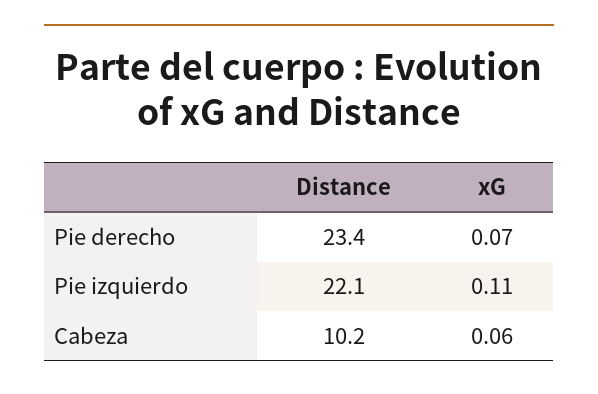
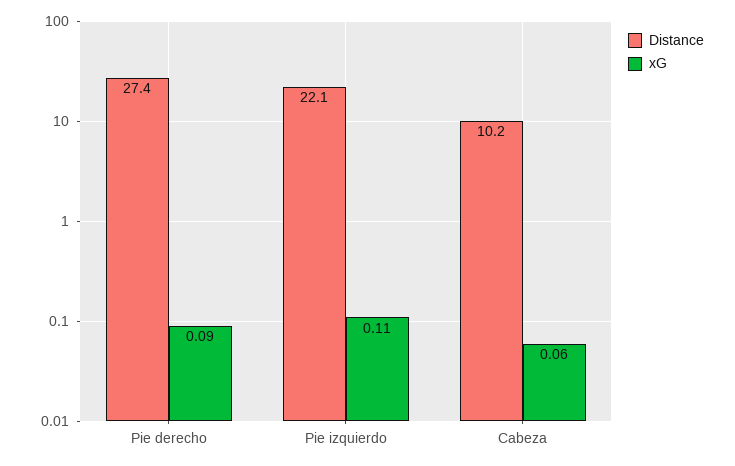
Distance, Pie derecho: 23.4 -> 27.4
xG, Pie derecho: 0.07 -> 0.09

